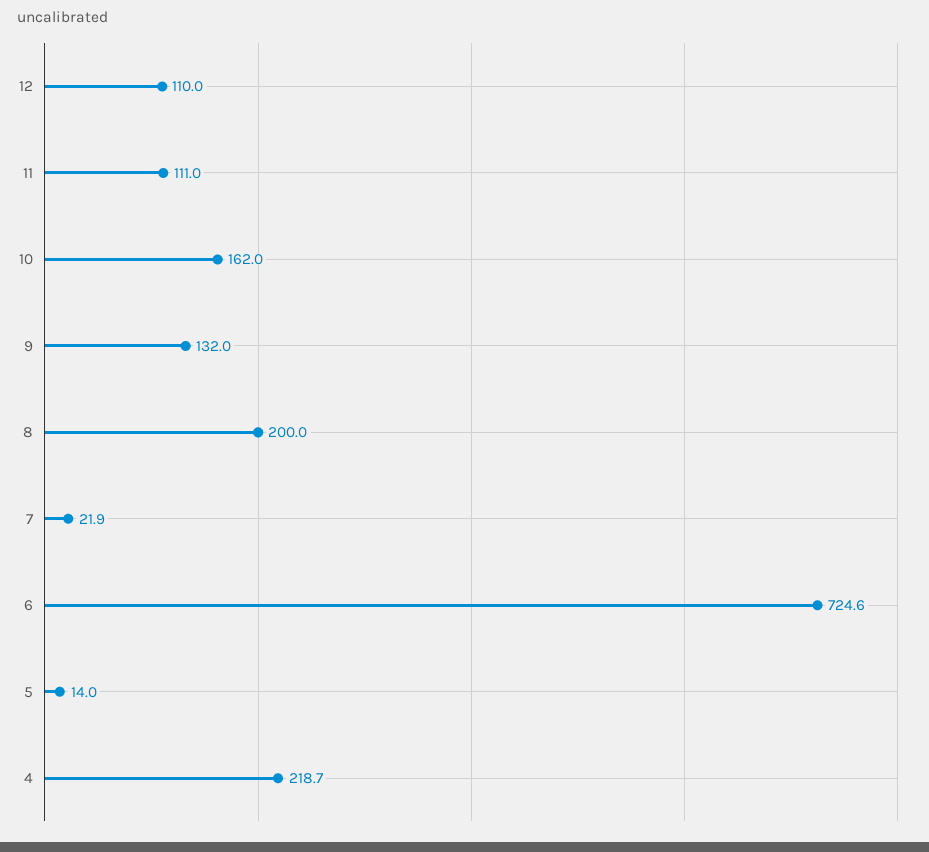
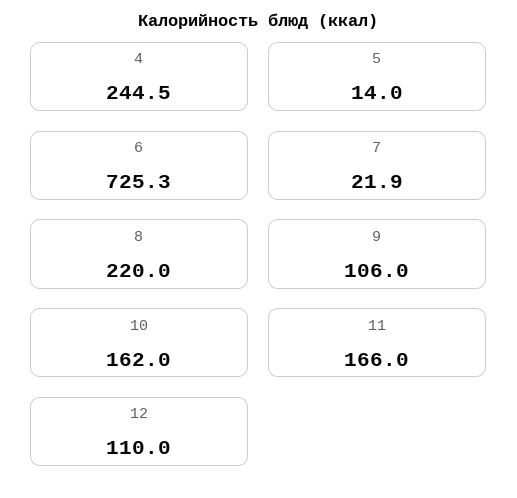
11: 111 -> 166
9: 132 -> 106
8: 200 -> 220
6: 724.6 -> 725.3
4: 218.7 -> 244.5

